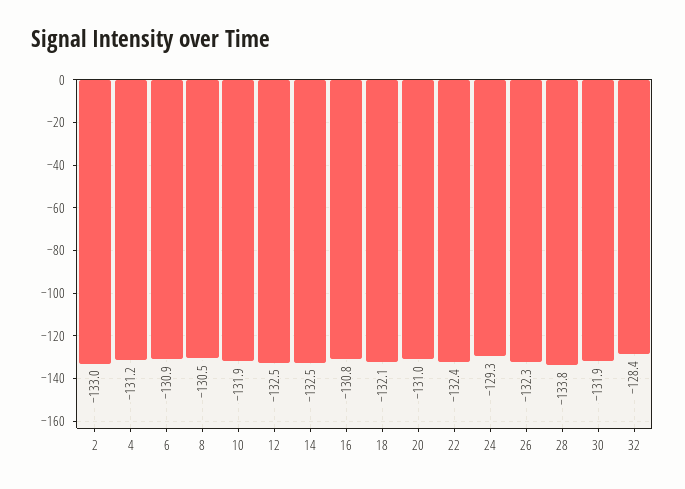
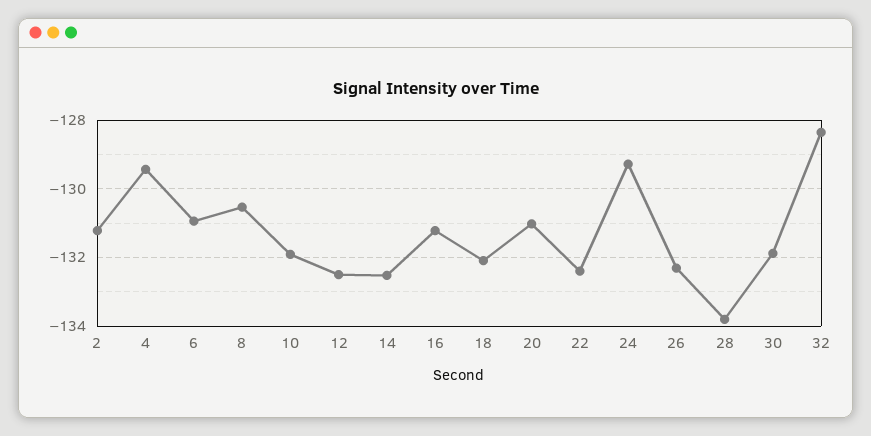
2: -133 -> -131.2
4: -131.2 -> -129.4
16: -130.8 -> -131.2

